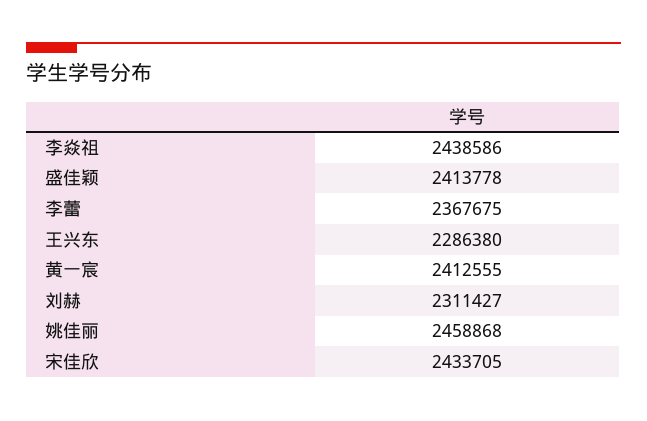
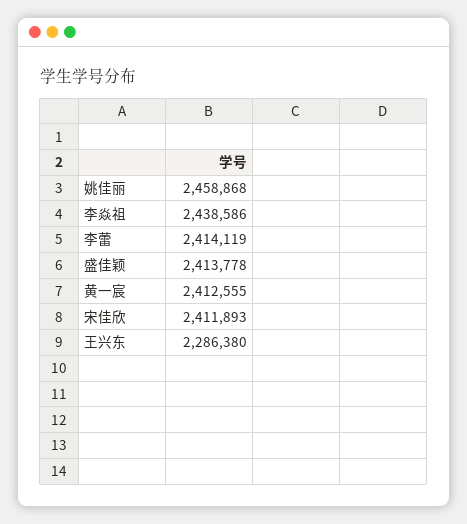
李蕾: 2367675 -> 2414119
刘赫: 2311427 -> none
宋佳欣: 2433705 -> 2411893

